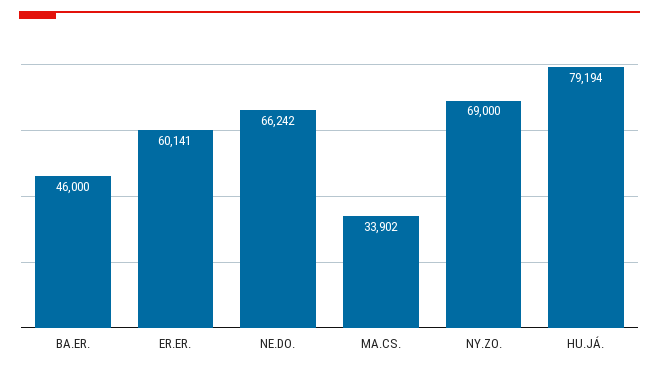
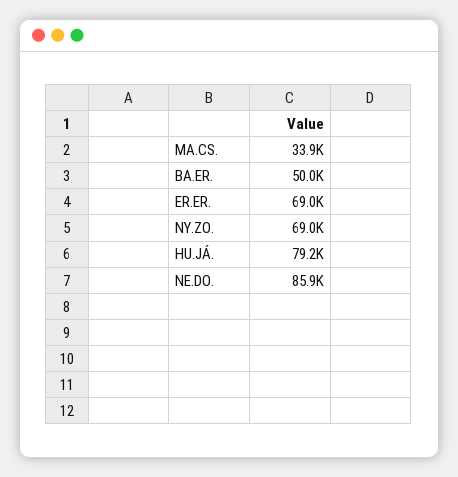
BA.ER.: 46000 -> 50000
ER.ER.: 60141 -> 69000
NE.DO.: 66242 -> 85900

